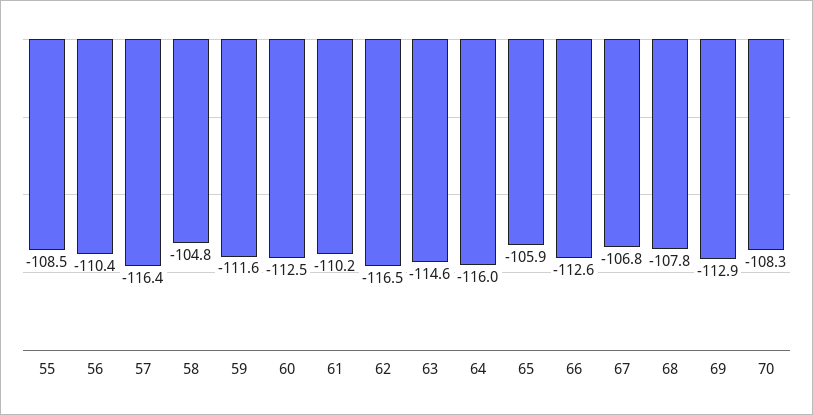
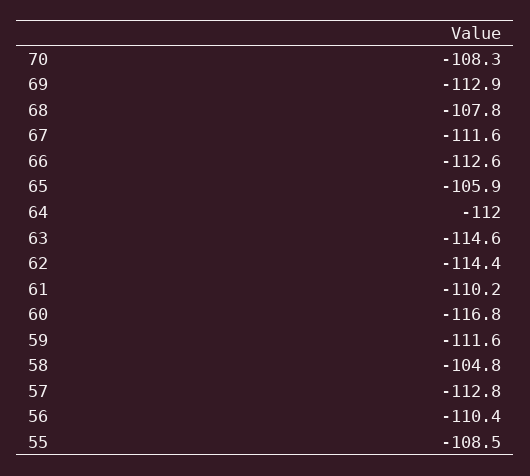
57: -116.4 -> -112.8
60: -112.5 -> -116.8
62: -116.5 -> -114.4
64: -116 -> -112
67: -106.8 -> -111.6

